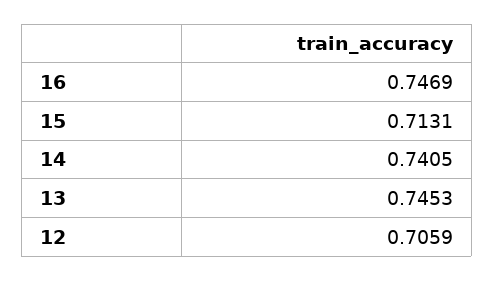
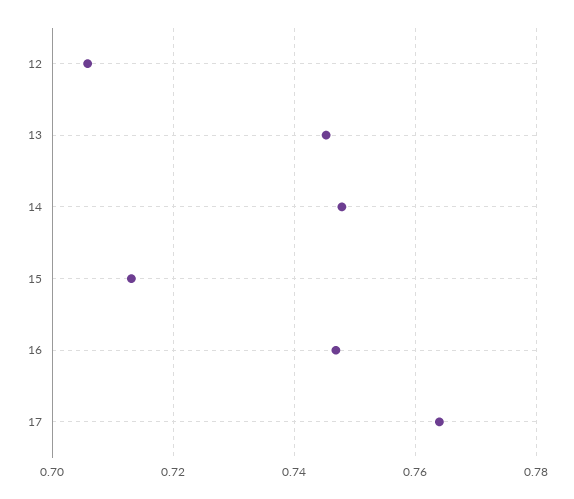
14: 0.7405 -> 0.748
17: none -> 0.764

